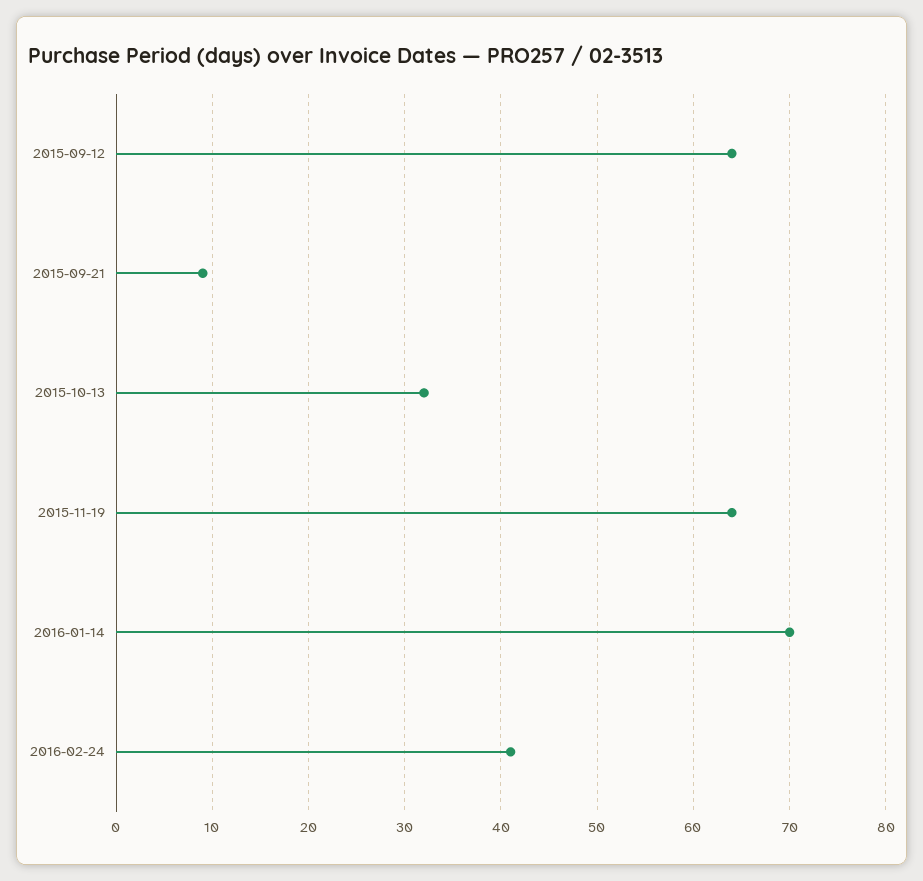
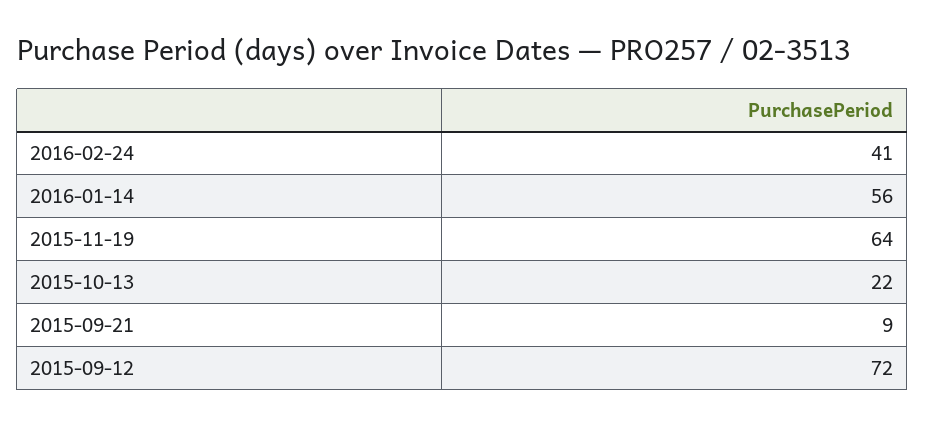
2015-09-12: 64 -> 72
2015-10-13: 32 -> 22
2016-01-14: 70 -> 56

